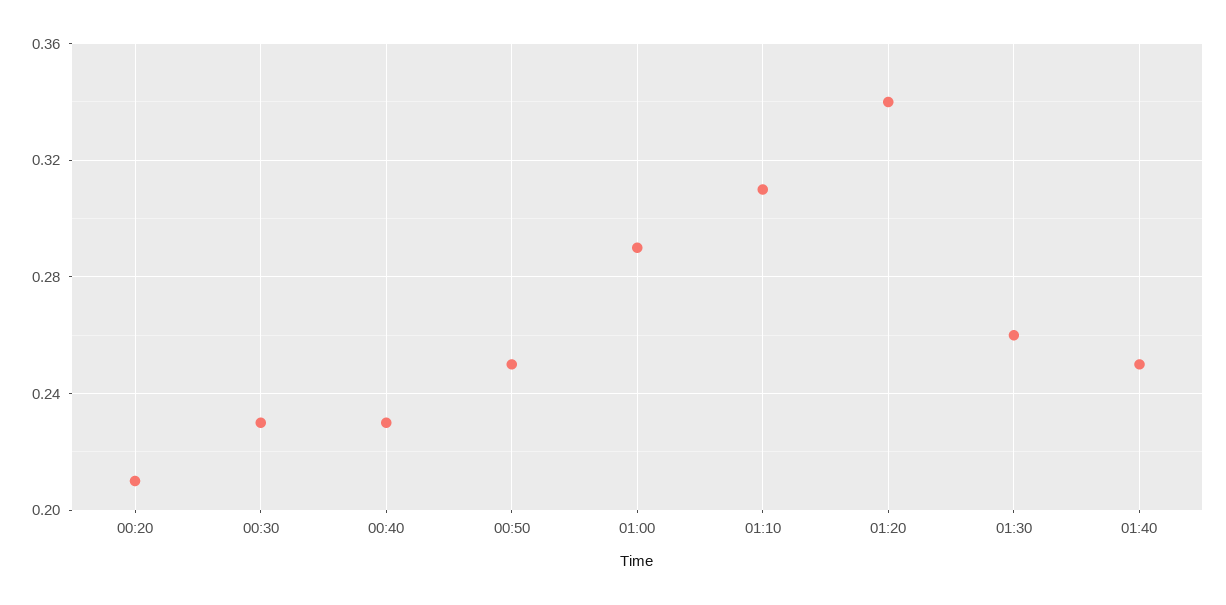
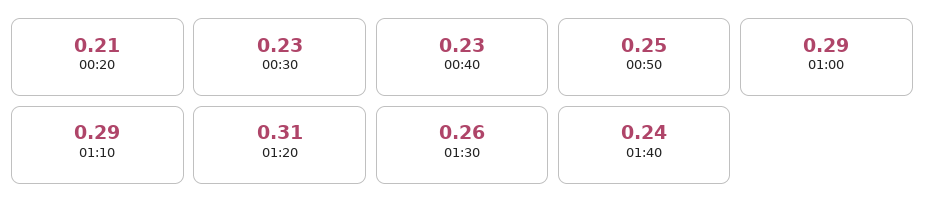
01:10: 0.31 -> 0.29
01:20: 0.34 -> 0.31
01:40: 0.25 -> 0.24

